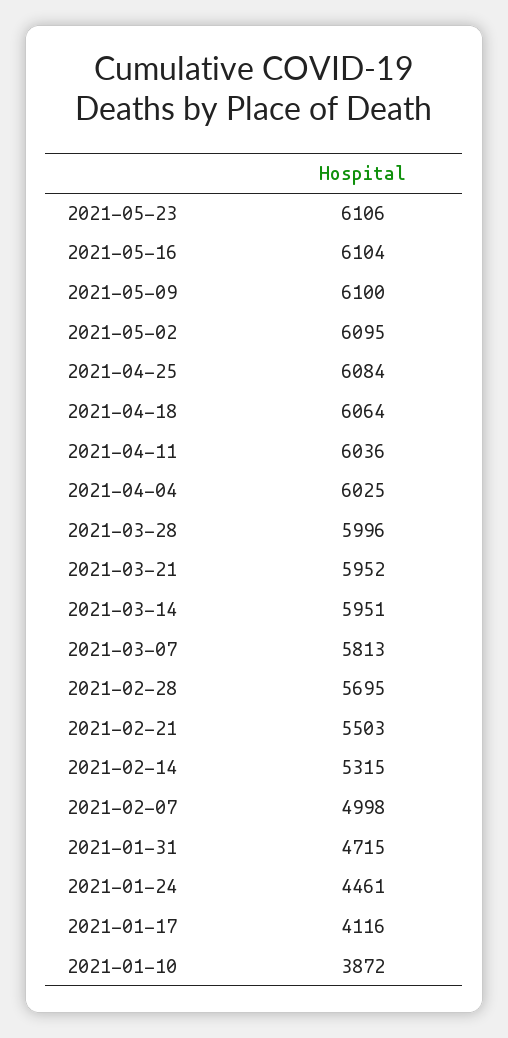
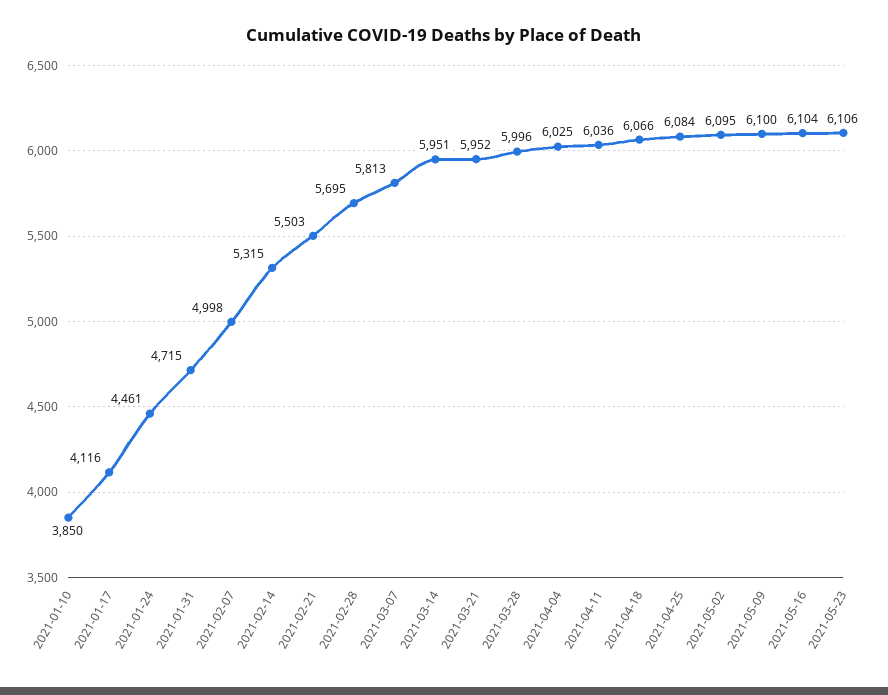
2021-04-18: 6064 -> 6066
2021-01-10: 3872 -> 3850

